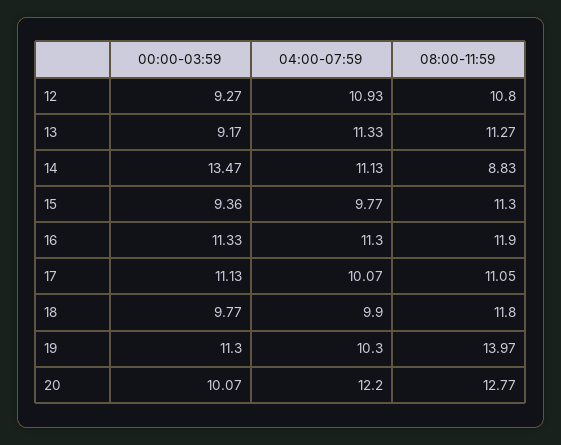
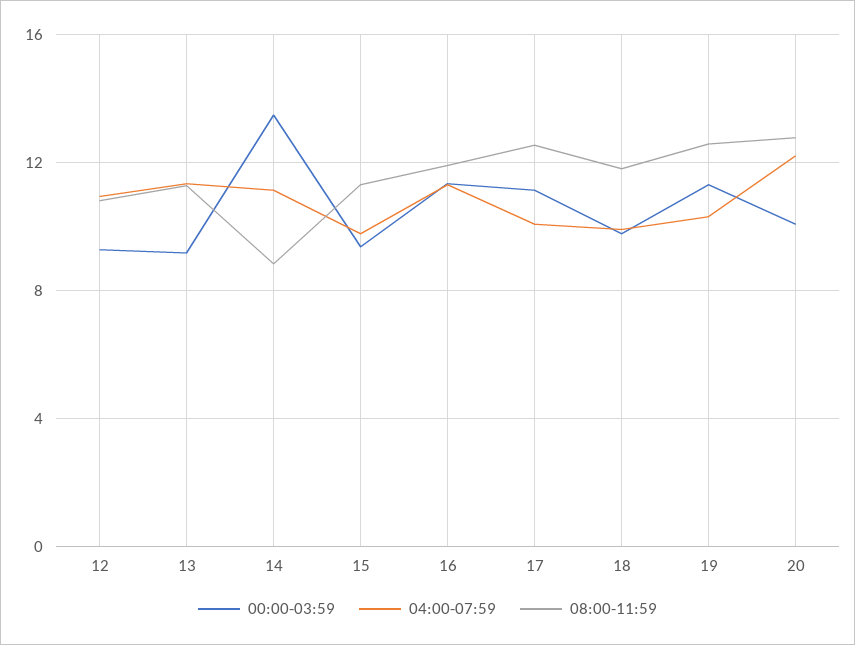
08:00-11:59, 17: 11.05 -> 12.5
08:00-11:59, 19: 13.97 -> 12.5

